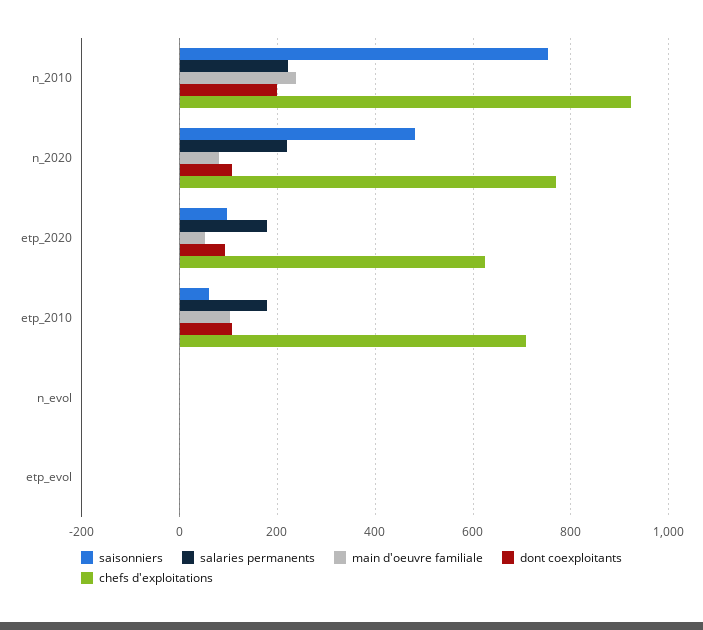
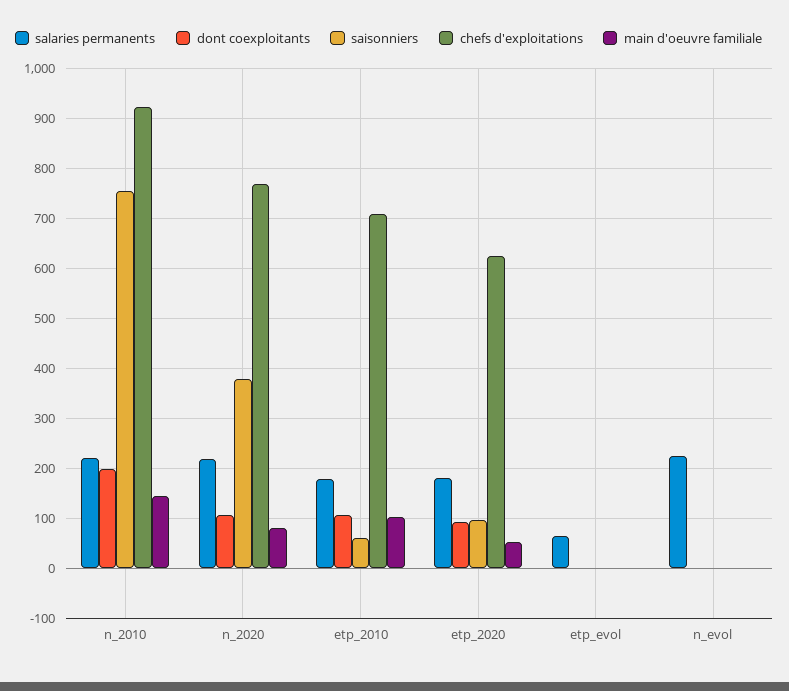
main d'oeuvre familiale, n_2010: 240 -> 140
saisonniers, n_2020: 480 -> 380
salaries permanents, n_evol: 0 -> 220
salaries permanents, etp_evol: 0 -> 60

